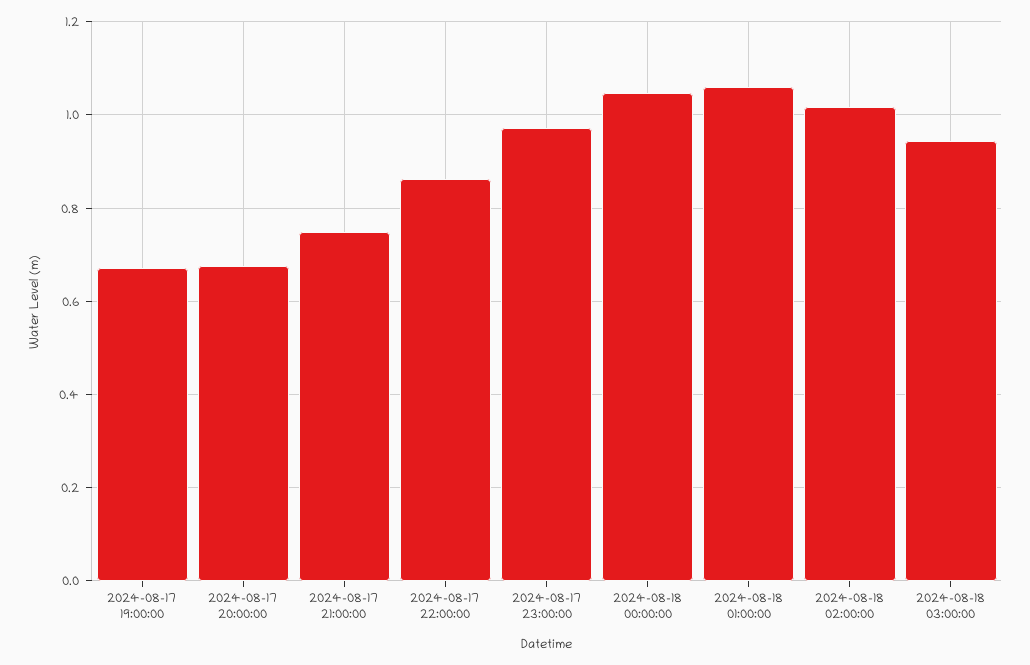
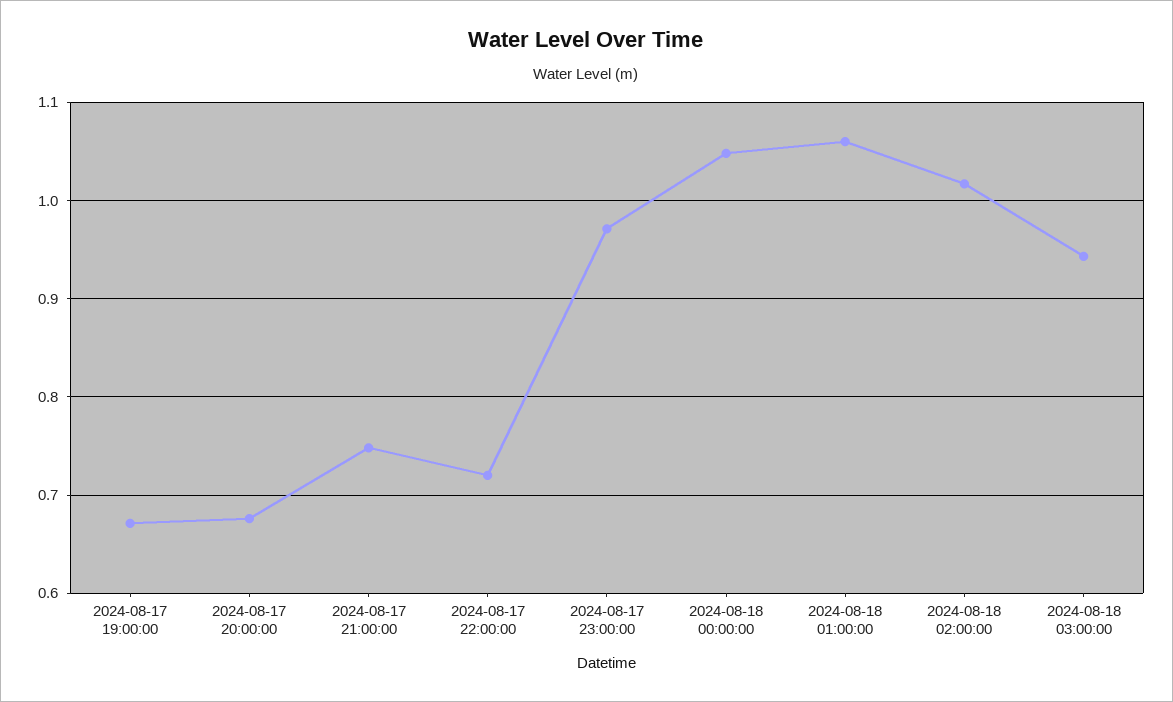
2024-08-17 22:00:00: 0.86 -> 0.72

